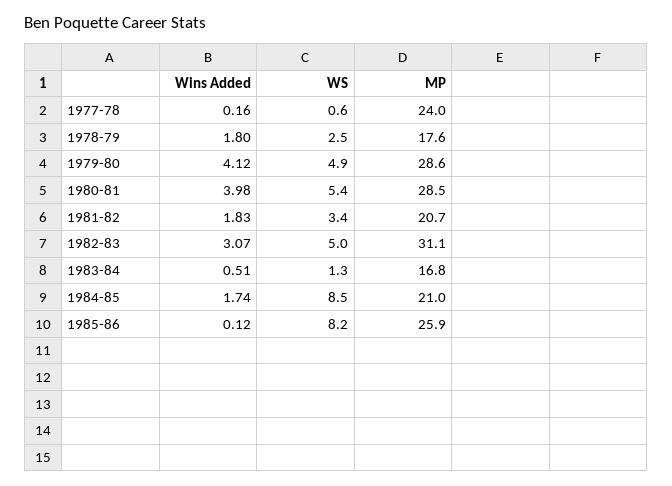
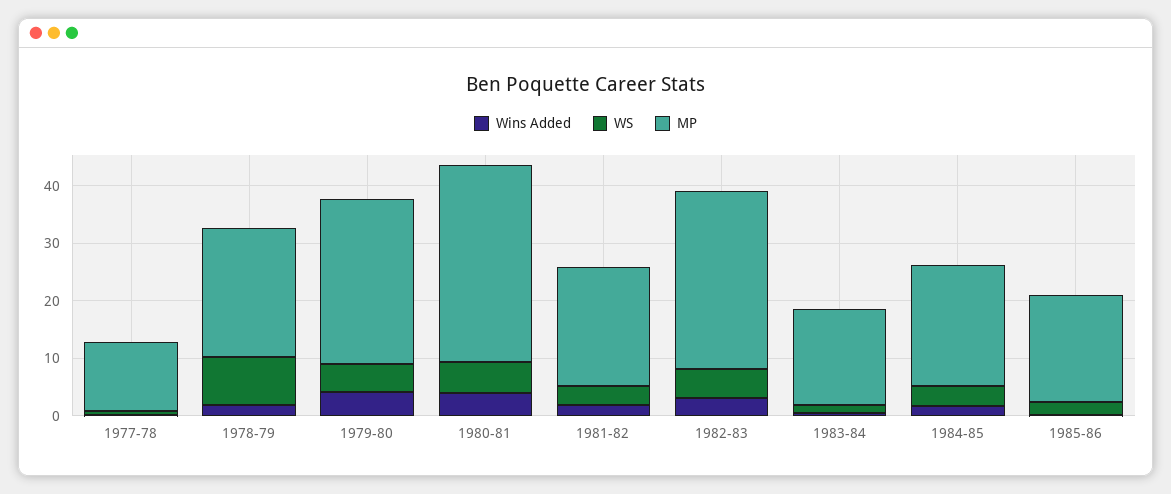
MP, 1977-78: 24 -> 12
WS, 1978-79: 2.5 -> 8
MP, 1978-79: 17.6 -> 22
MP, 1980-81: 28.5 -> 34
WS, 1984-85: 8.5 -> 4
WS, 1985-86: 8.2 -> 2
MP, 1985-86: 25.9 -> 18

